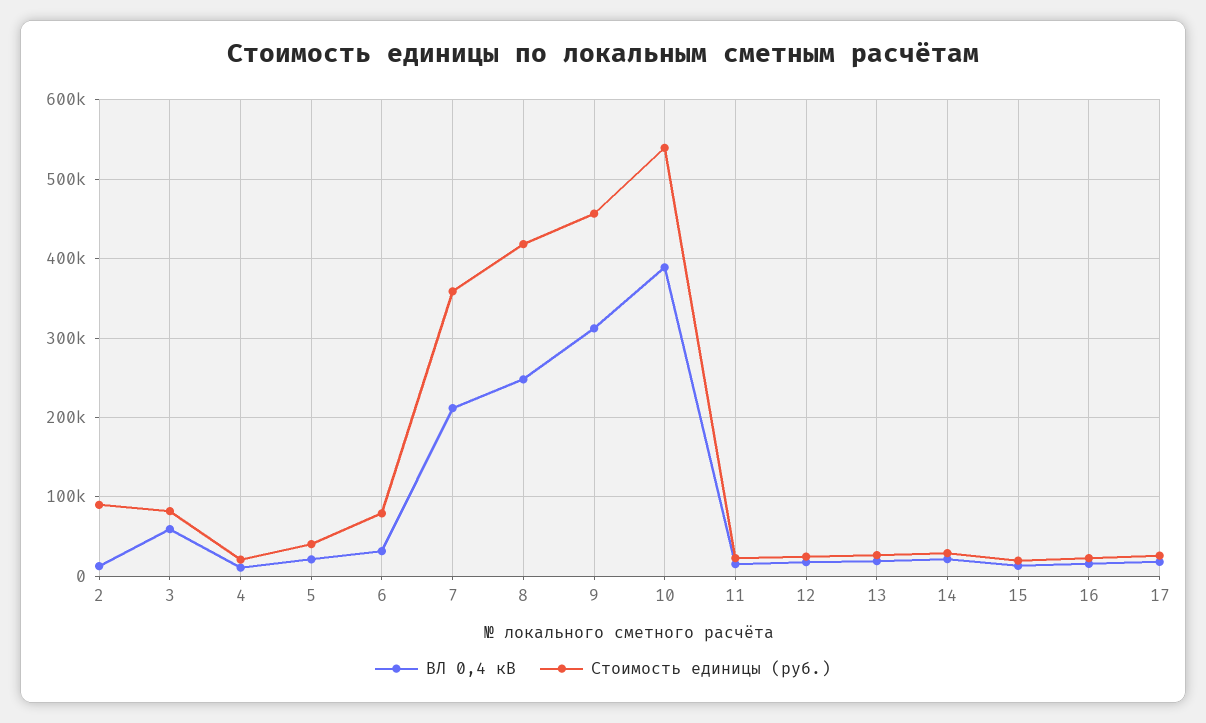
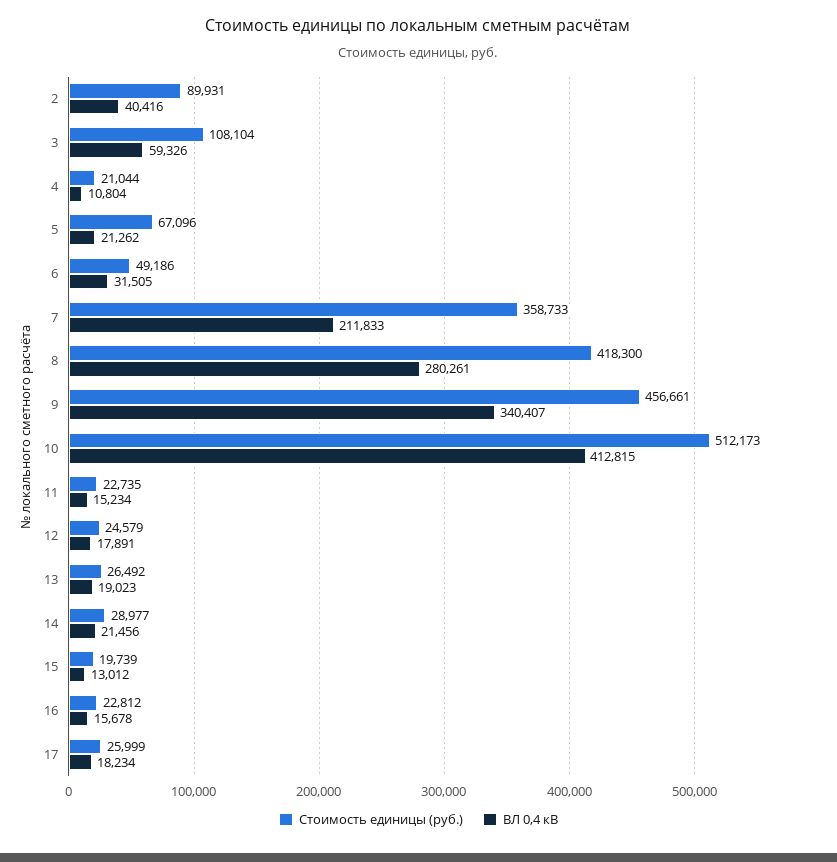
ВЛ 0,4 кВ, 2: 10000 -> 40416
Стоимость единицы (руб.), 3: 80000 -> 108104
Стоимость единицы (руб.), 5: 40000 -> 67096
Стоимость единицы (руб.), 6: 80000 -> 49186
ВЛ 0,4 кВ, 8: 250000 -> 280261
ВЛ 0,4 кВ, 9: 310000 -> 340407
ВЛ 0,4 кВ, 10: 390000 -> 412815
Стоимость единицы (руб.), 10: 540000 -> 512173

